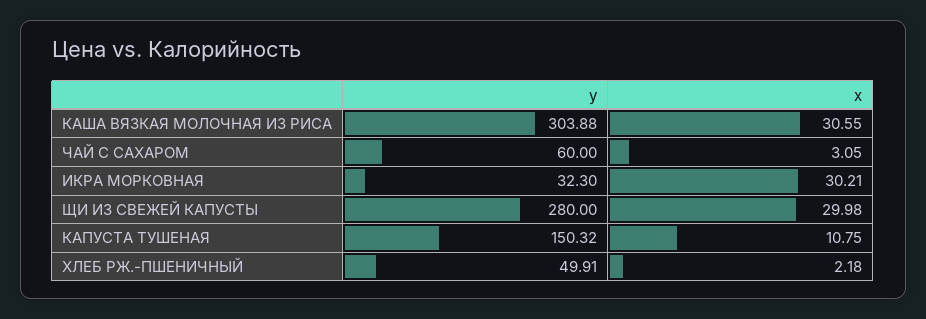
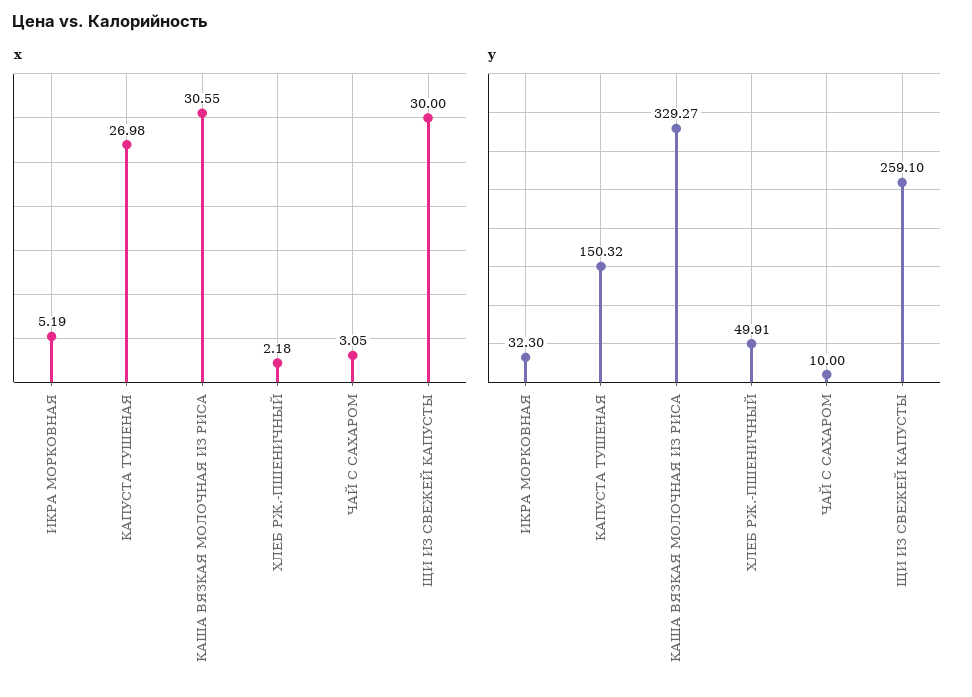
y, КАША ВЯЗКАЯ МОЛОЧНАЯ ИЗ РИСА: 303.88 -> 329.27
y, ЧАЙ С САХАРОМ: 60 -> 10
x, ИКРА МОРКОВНАЯ: 30.21 -> 5.19
y, ЩИ ИЗ СВЕЖЕЙ КАПУСТЫ: 280 -> 259.1
x, ЩИ ИЗ СВЕЖЕЙ КАПУСТЫ: 29.98 -> 30
x, КАПУСТА ТУШЕНАЯ: 10.75 -> 26.98

